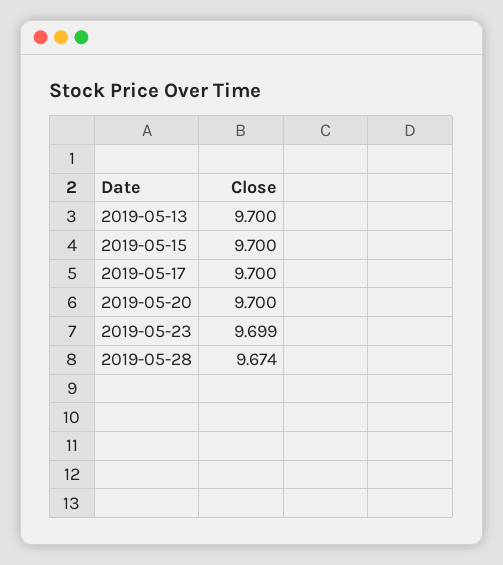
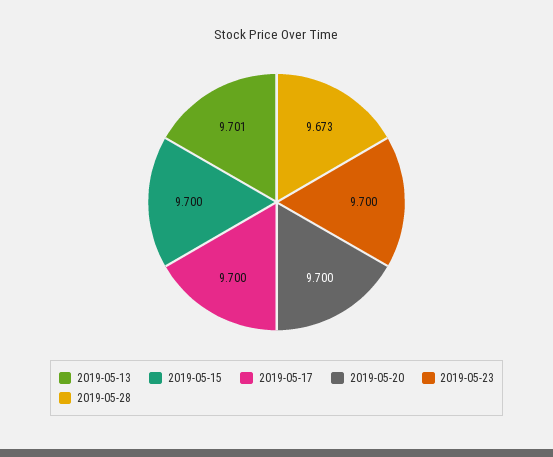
2019-05-13: 9.7 -> 9.701
2019-05-23: 9.699 -> 9.7
2019-05-28: 9.674 -> 9.673

